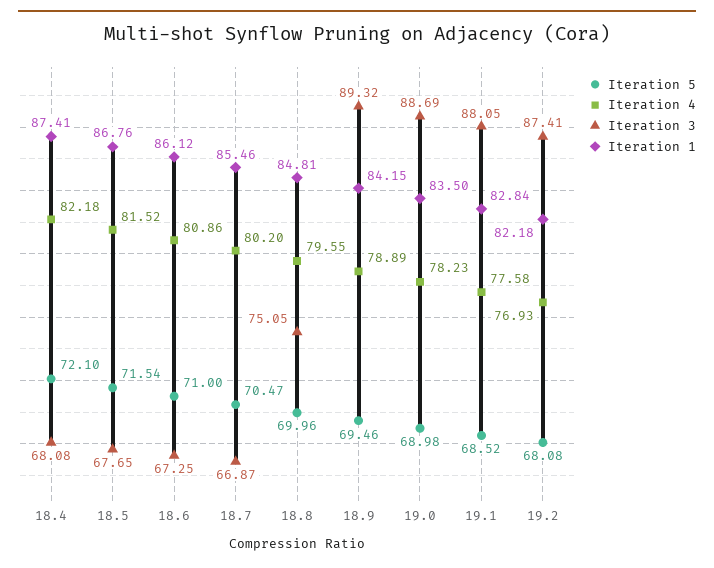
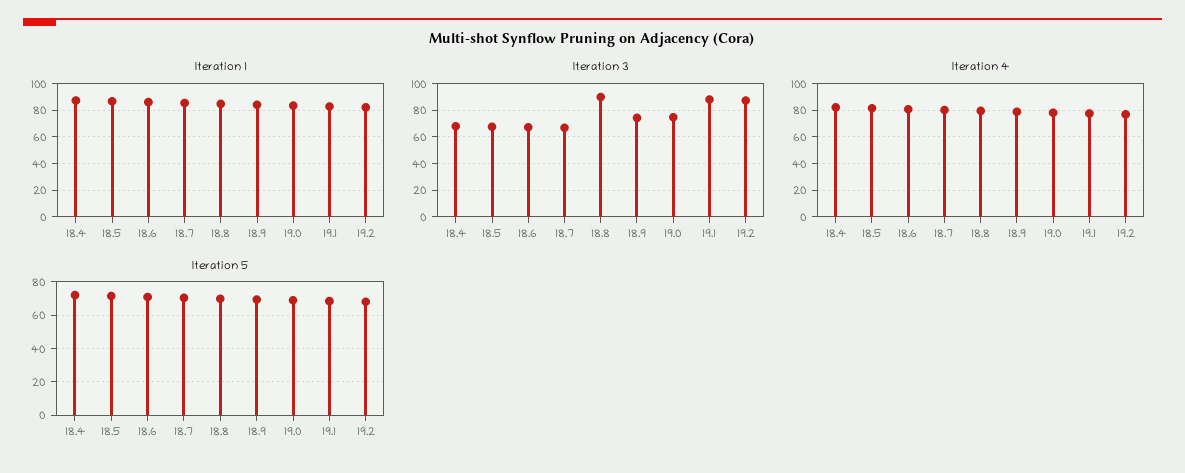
Iteration 3, 18.8: 75.05 -> 90
Iteration 3, 18.9: 89.32 -> 75
Iteration 3, 19.0: 88.69 -> 75

